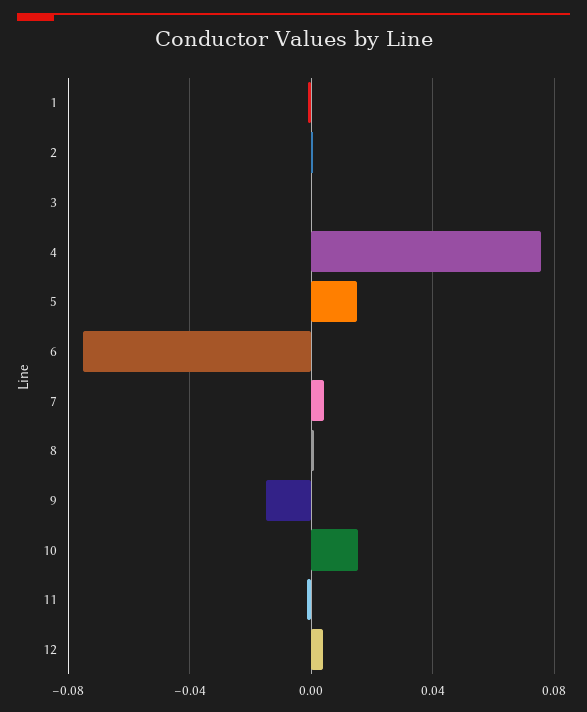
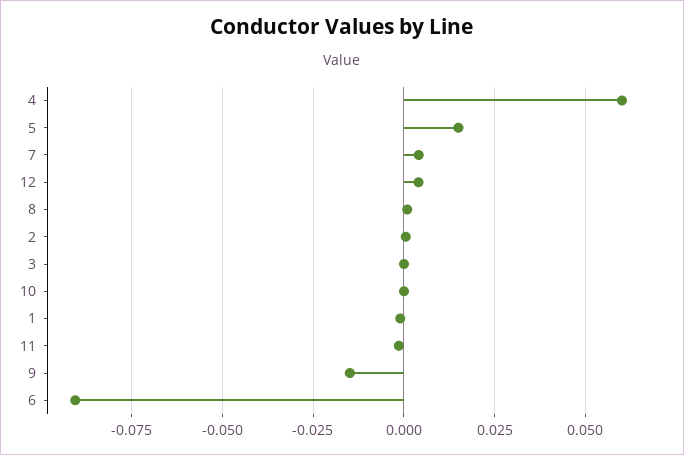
4: 0.075 -> 0.06
6: -0.075 -> -0.09
10: 0.015 -> 0

